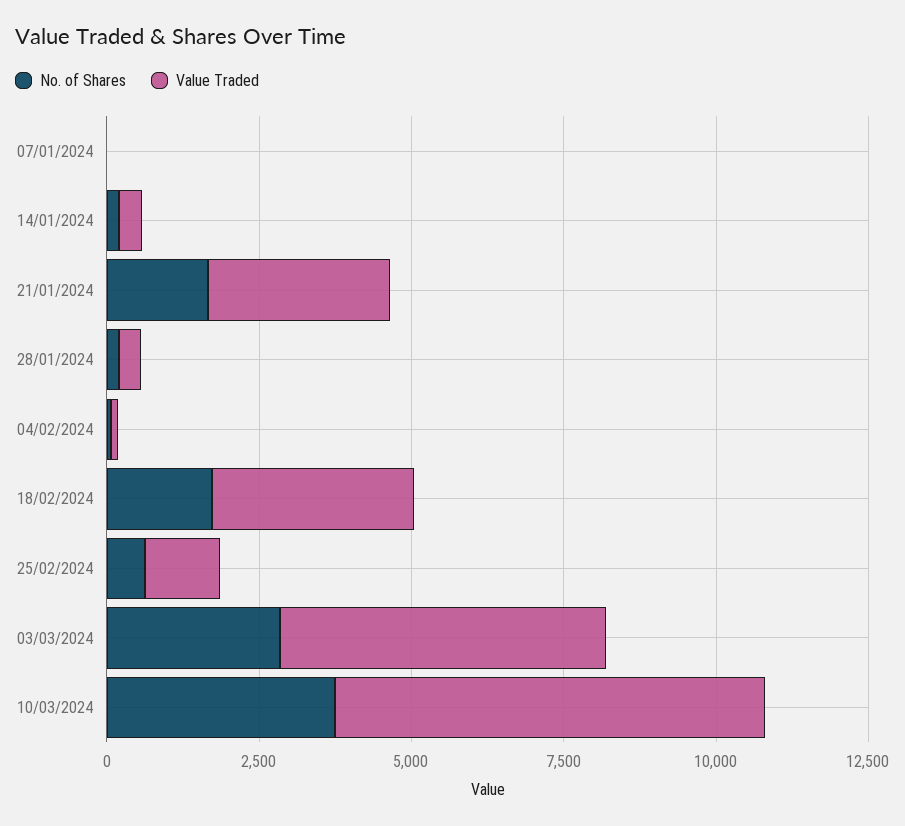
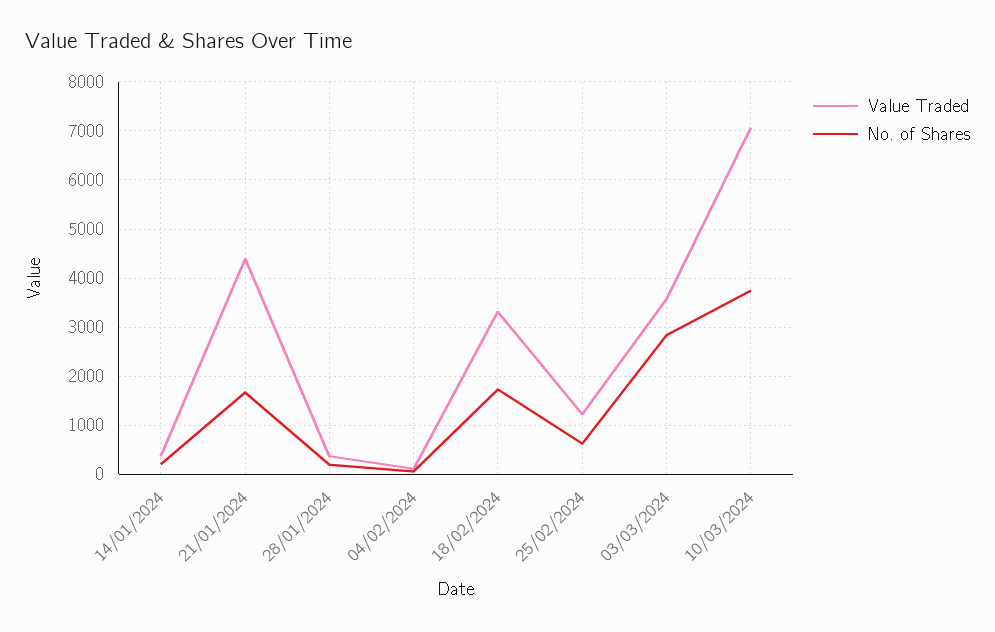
No. of Shares, 07/01/2024: 0 -> none
Value Traded, 07/01/2024: 0 -> none
Value Traded, 21/01/2024: 3000 -> 4400
Value Traded, 03/03/2024: 5500 -> 3600

